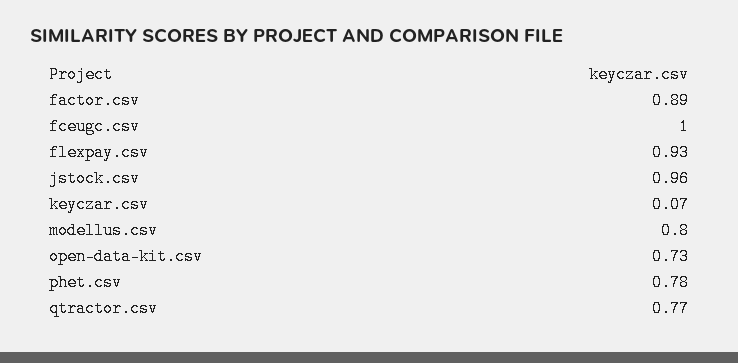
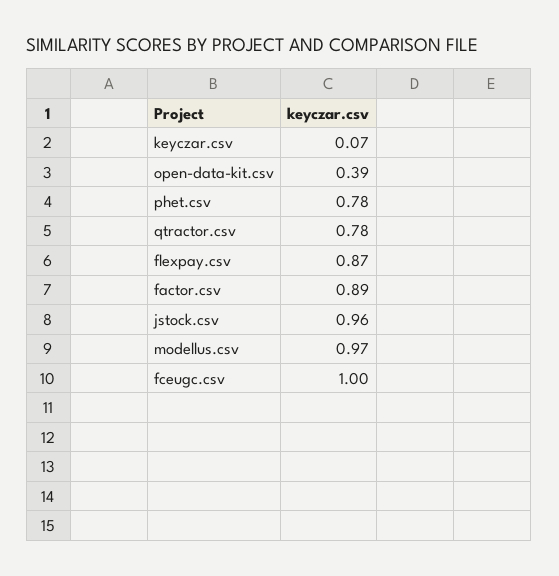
flexpay.csv: 0.93 -> 0.87
modellus.csv: 0.8 -> 0.97
open-data-kit.csv: 0.73 -> 0.39
qtractor.csv: 0.77 -> 0.78

